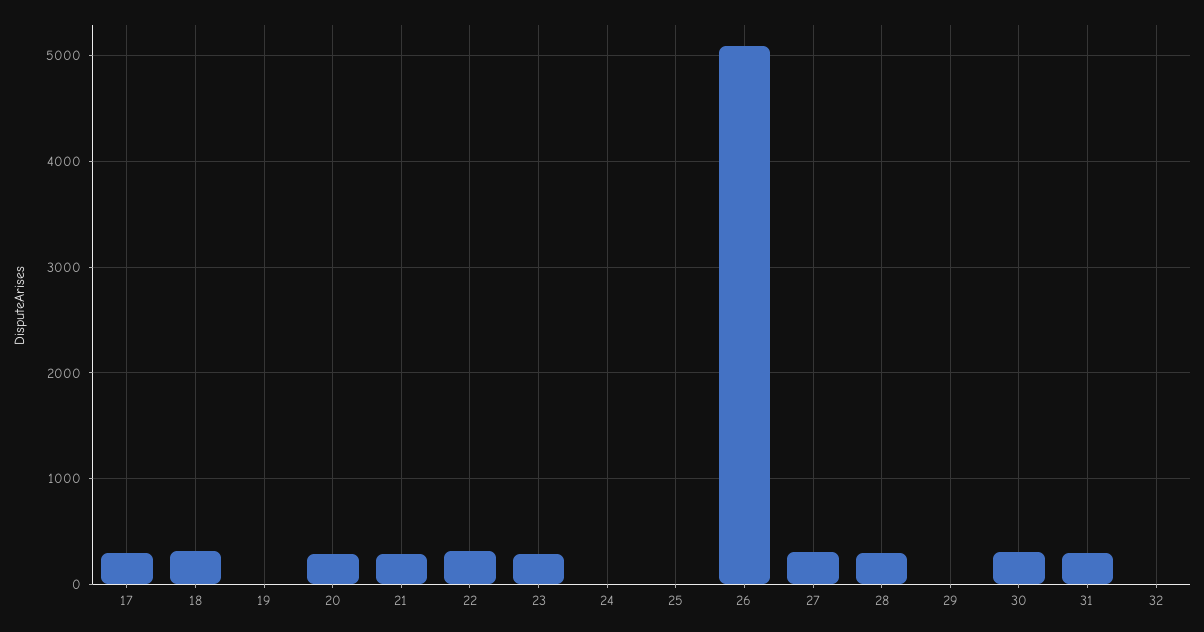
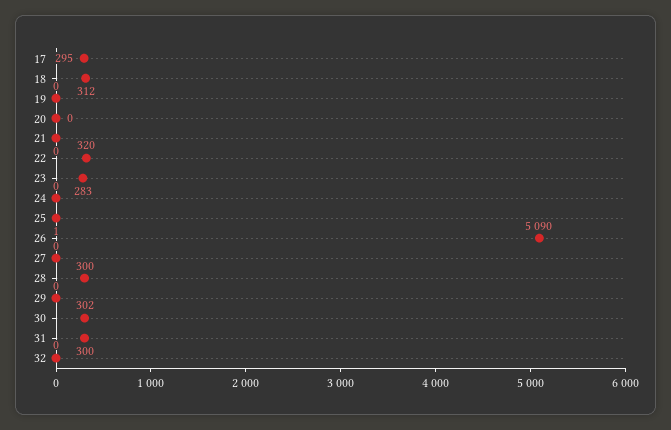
20: 300 -> 0
21: 300 -> 0
27: 300 -> 0

